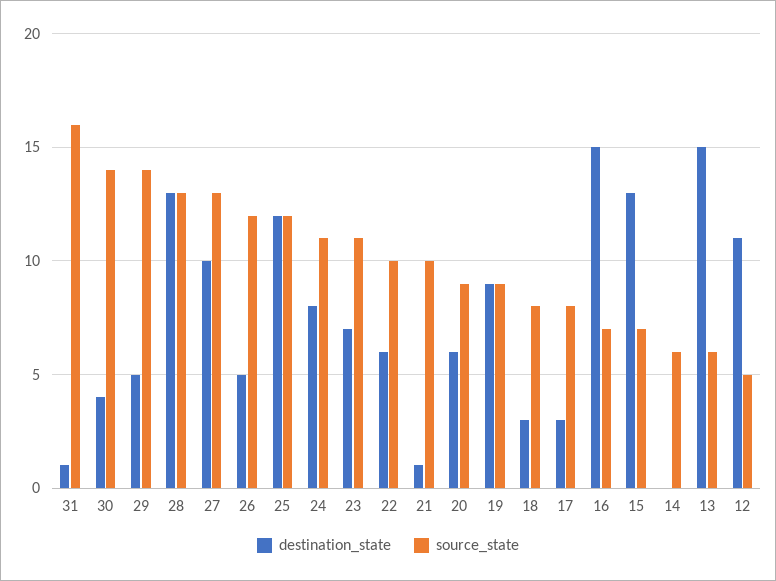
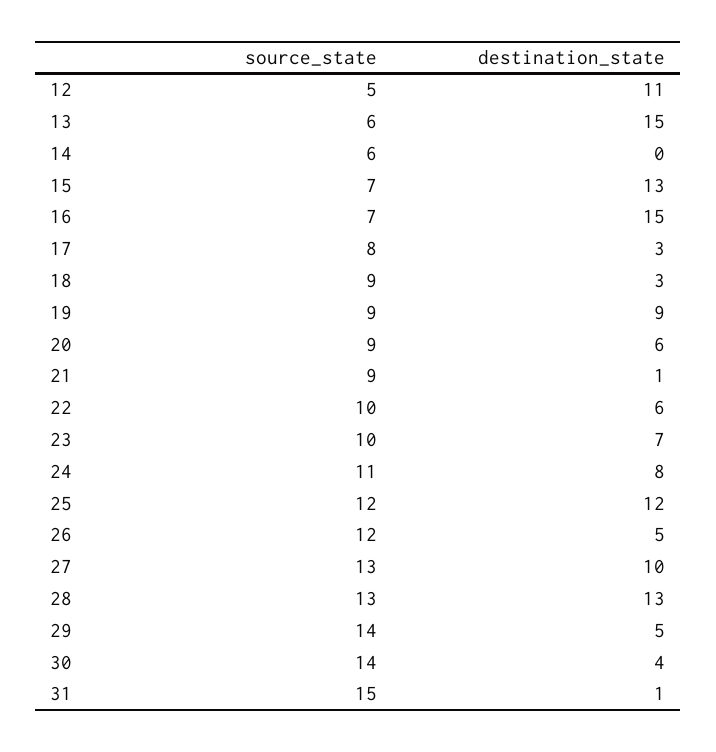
source_state, 31: 16 -> 15
source_state, 23: 11 -> 10
source_state, 21: 10 -> 9
source_state, 18: 8 -> 9

